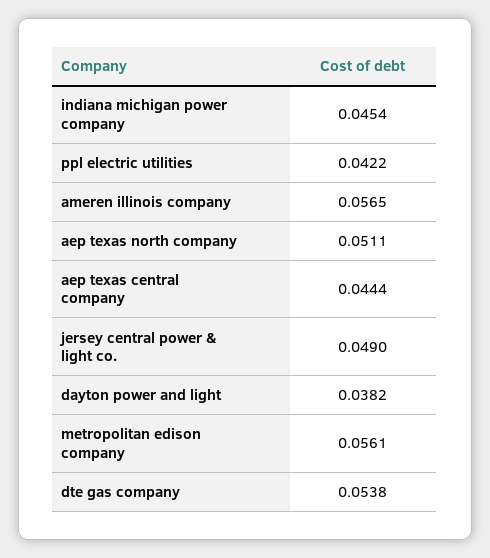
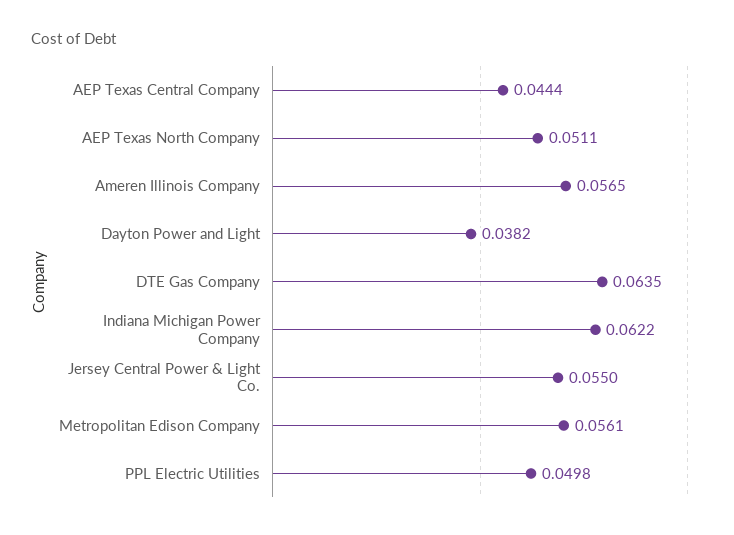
indiana michigan power company: 0.0454 -> 0.0622
ppl electric utilities: 0.0422 -> 0.0498
jersey central power & light co.: 0.049 -> 0.055
dte gas company: 0.0538 -> 0.0635

